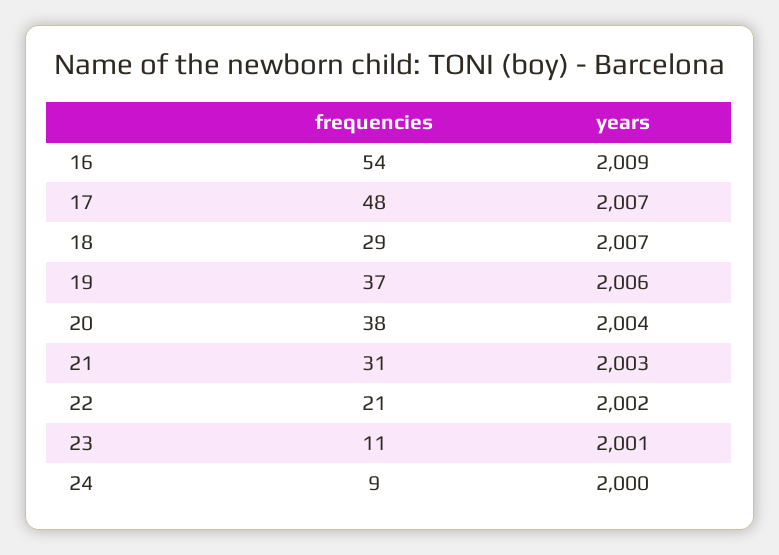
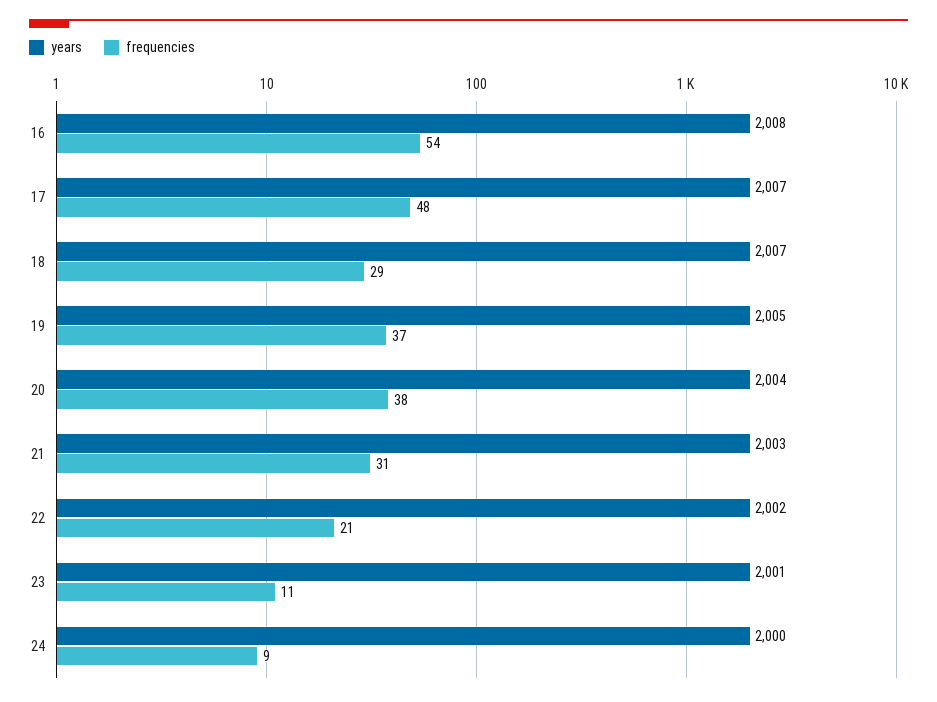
years, 16: 2009 -> 2008
years, 19: 2006 -> 2005

